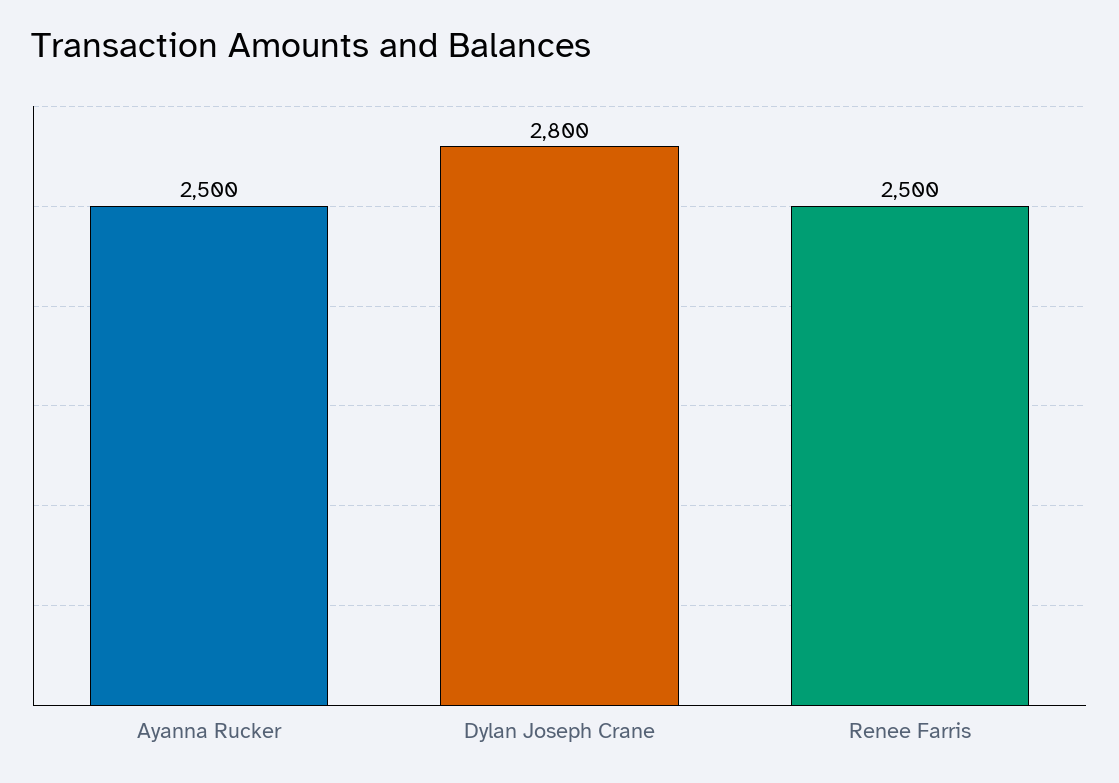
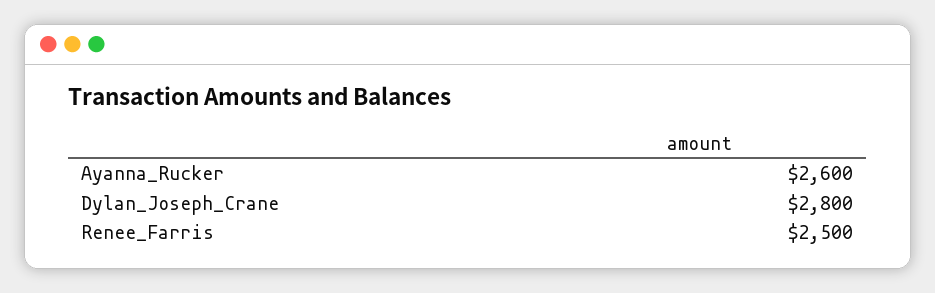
Ayanna Rucker: 2500 -> 2600

